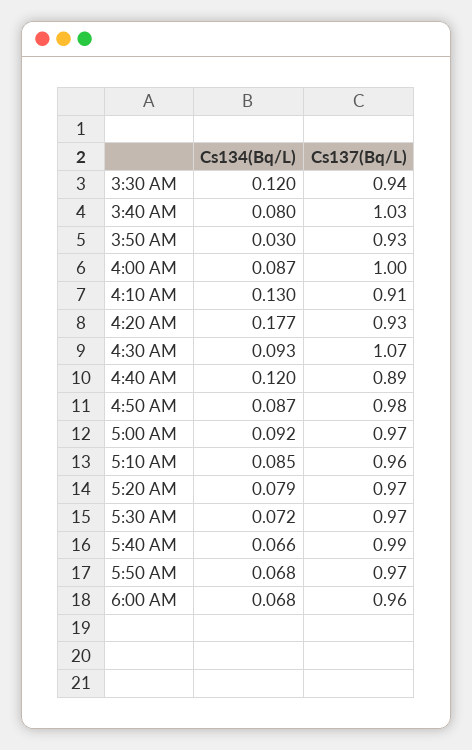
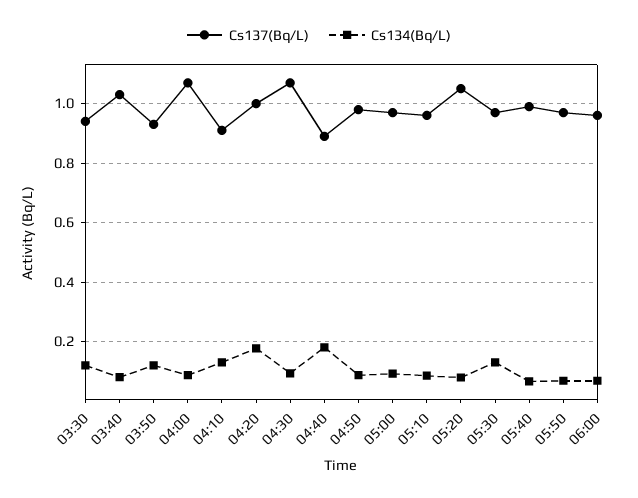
Cs134(Bq/L), 3:50 AM: 0.03 -> 0.125
Cs137(Bq/L), 4:00 AM: 1 -> 1.075
Cs137(Bq/L), 4:20 AM: 0.93 -> 1
Cs134(Bq/L), 4:40 AM: 0.12 -> 0.175
Cs137(Bq/L), 5:20 AM: 0.97 -> 1.05
Cs134(Bq/L), 5:30 AM: 0.072 -> 0.125

